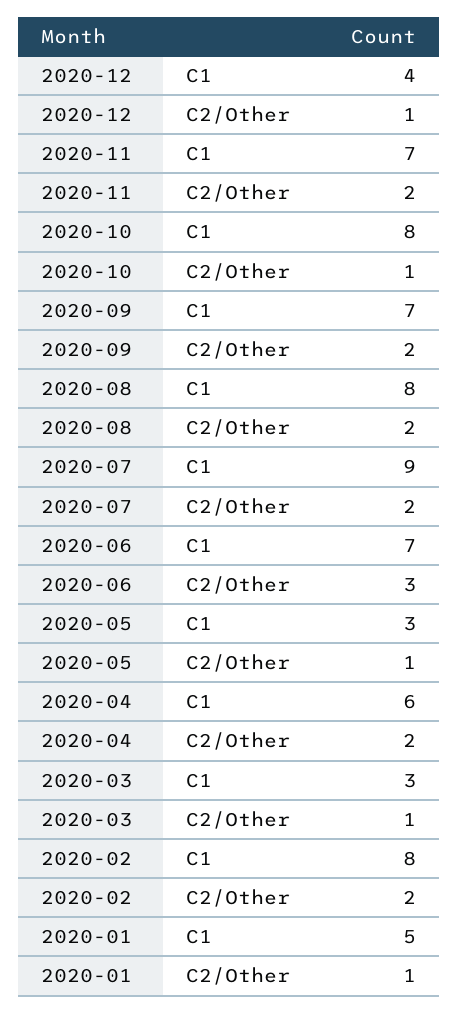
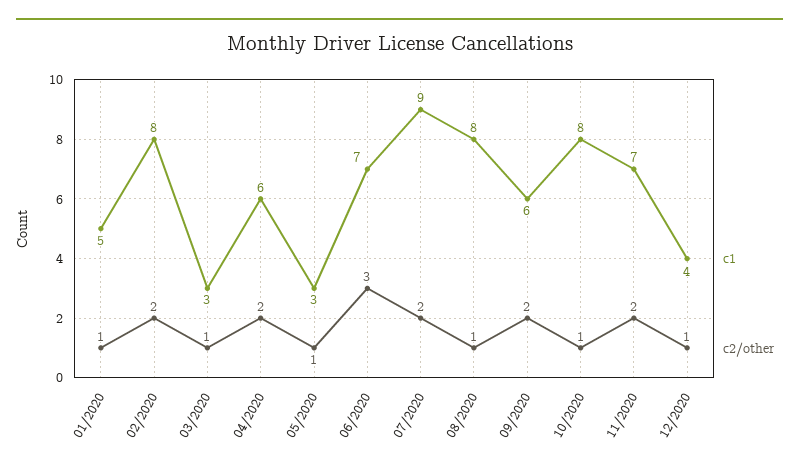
C1, 2020-09: 7 -> 6
C2/Other, 2020-08: 2 -> 1

